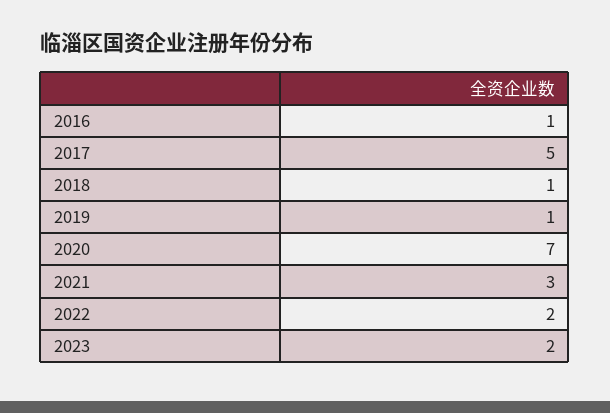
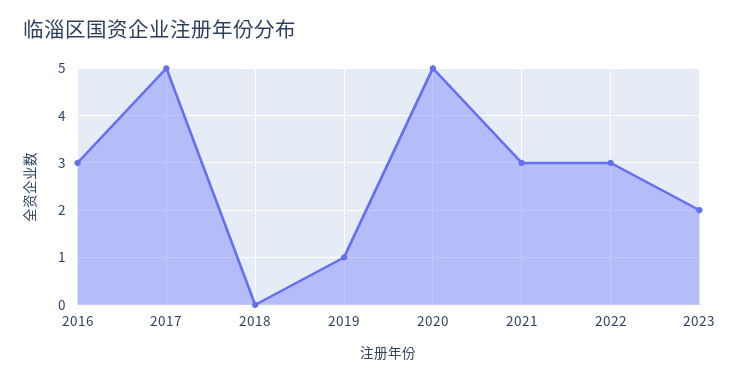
2016: 1 -> 3
2018: 1 -> 0
2020: 7 -> 5
2022: 2 -> 3

